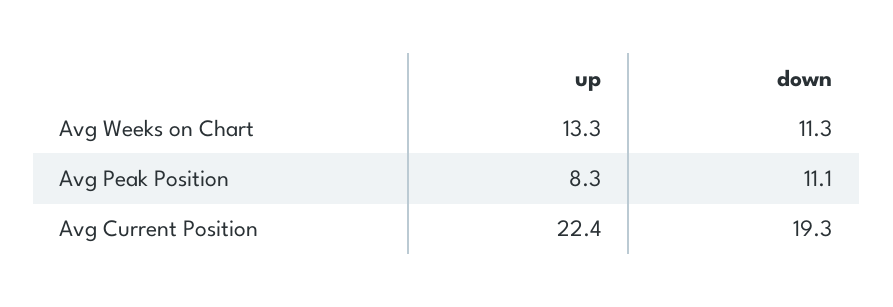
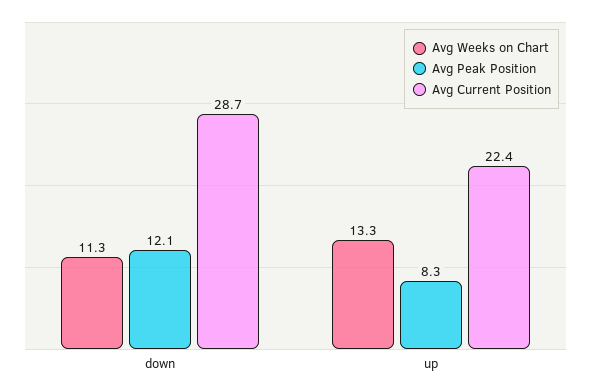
Avg Peak Position, down: 11.1 -> 12.1
Avg Current Position, down: 19.3 -> 28.7

